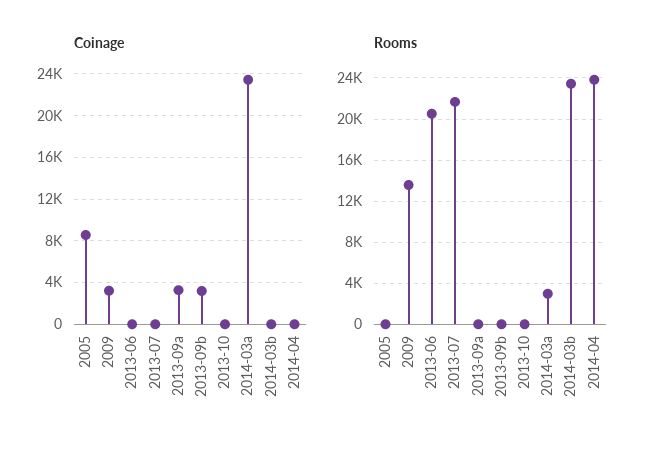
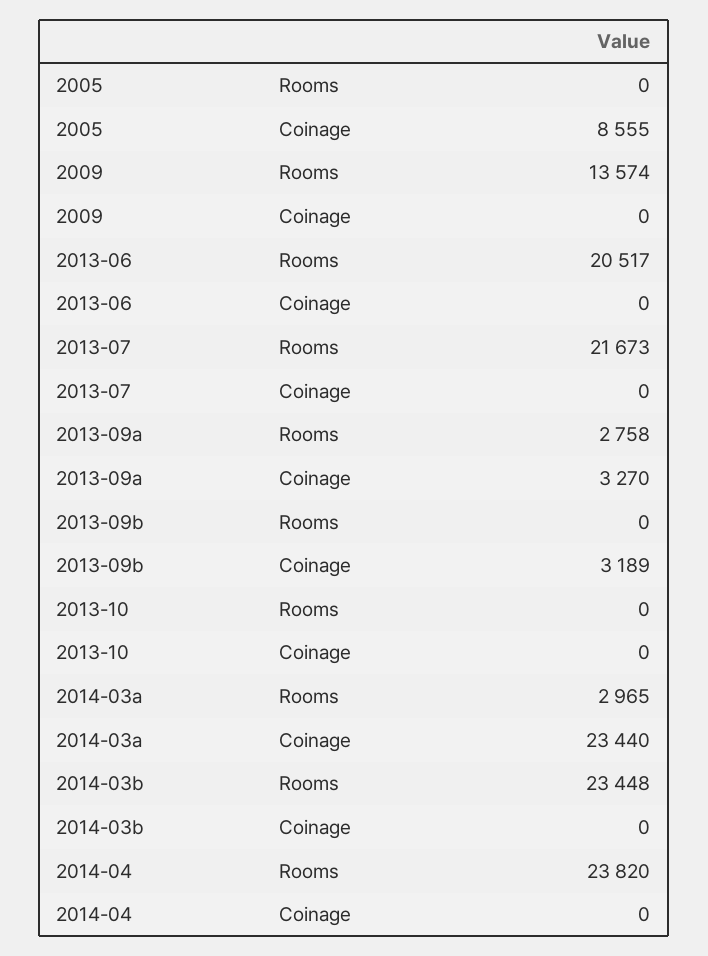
Coinage, 2009: 3000 -> 0
Rooms, 2013-09a: 0 -> 2758

